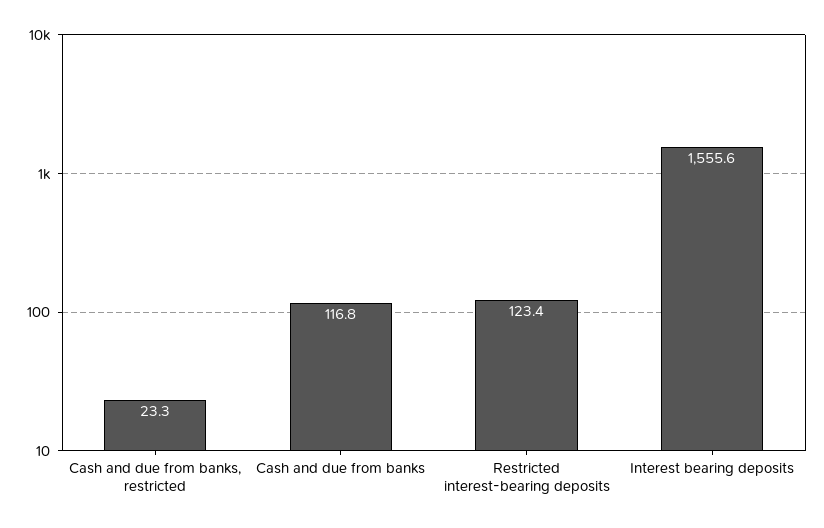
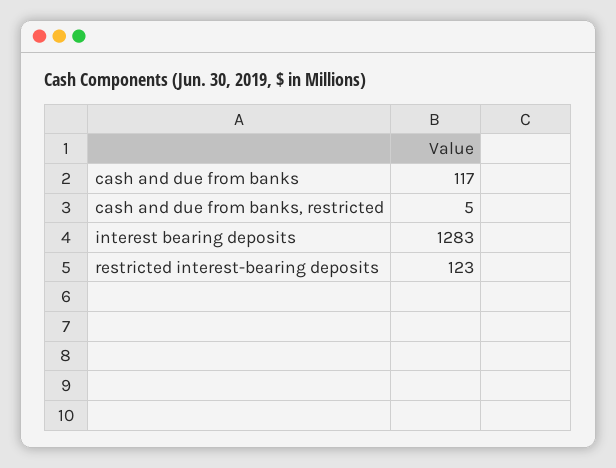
Cash and due from banks, restricted: 23.3 -> 5
Interest bearing deposits: 1555.6 -> 1283

